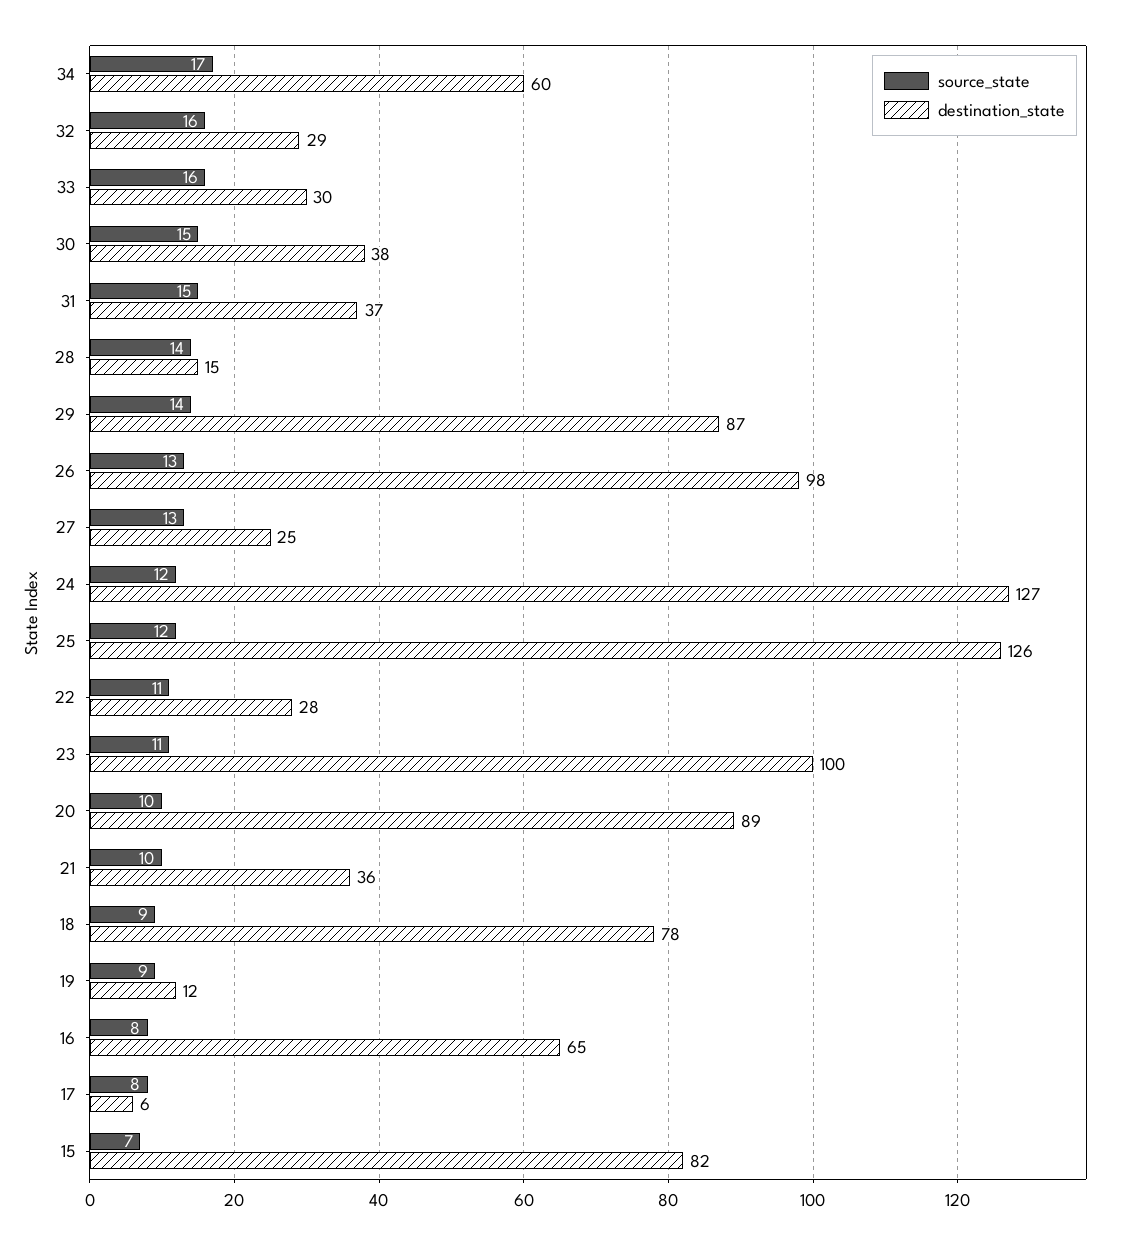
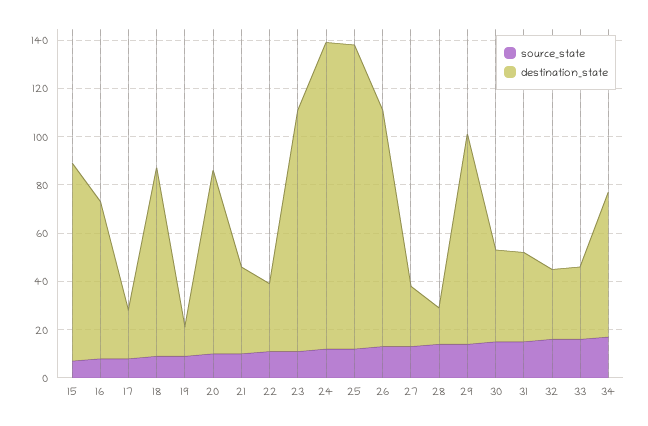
destination_state, 20: 89 -> 75
destination_state, 17: 6 -> 20

